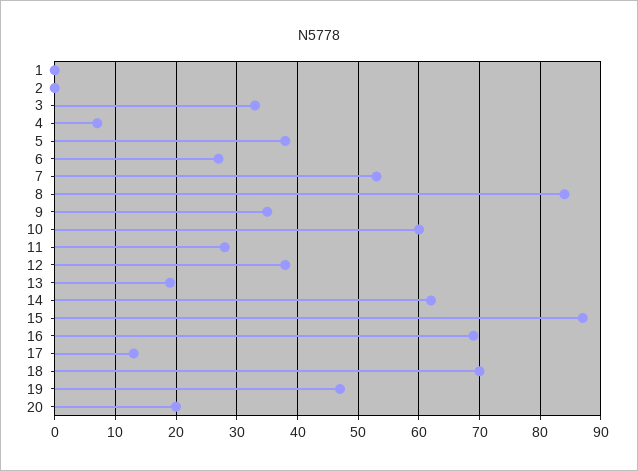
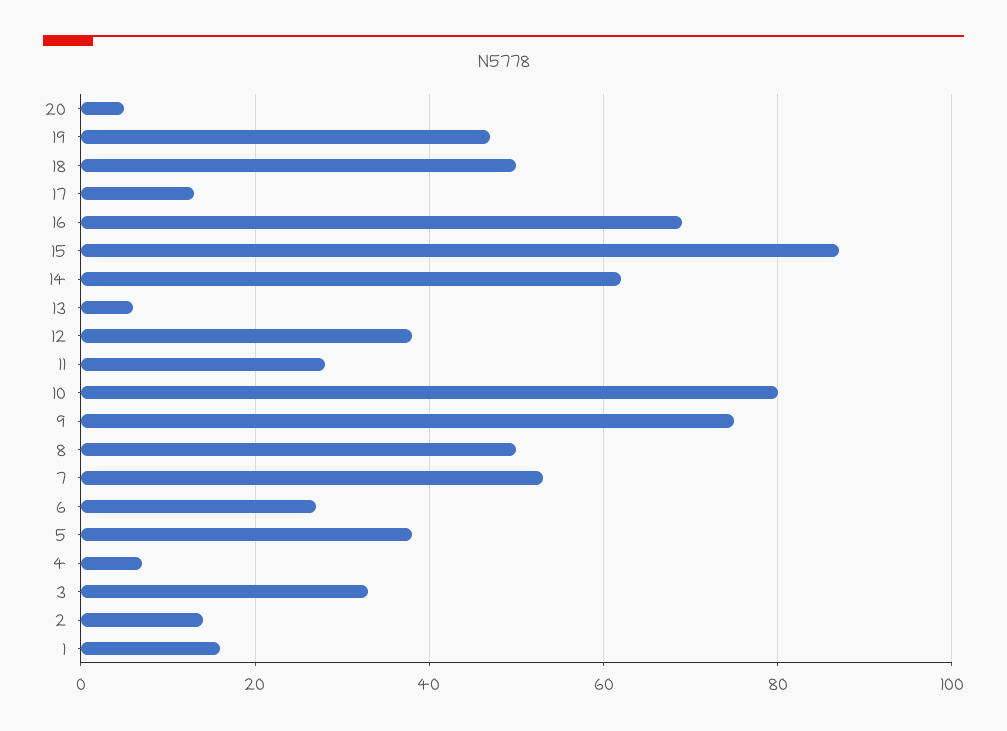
1: 0 -> 15
2: 0 -> 15
8: 84 -> 50
9: 35 -> 75
10: 60 -> 80
13: 19 -> 5
18: 70 -> 50
20: 20 -> 5

